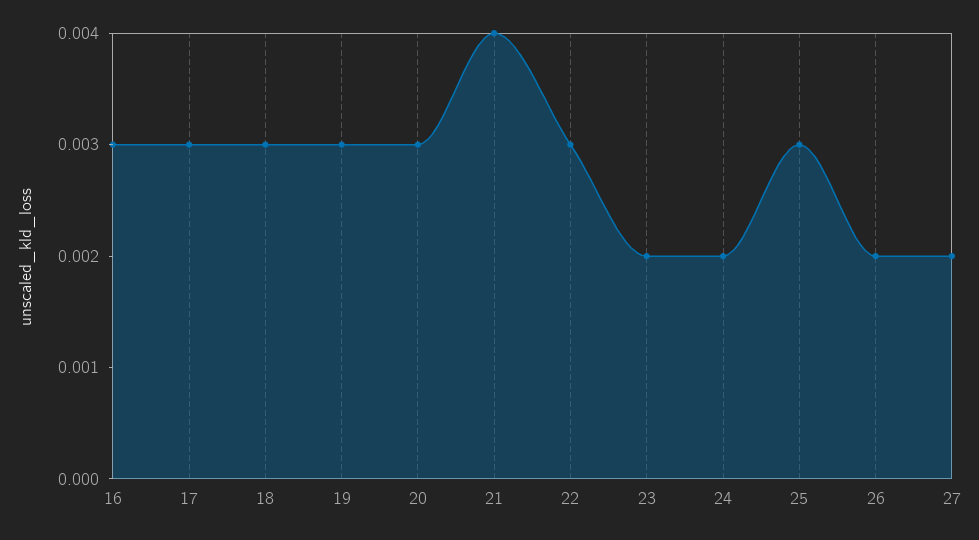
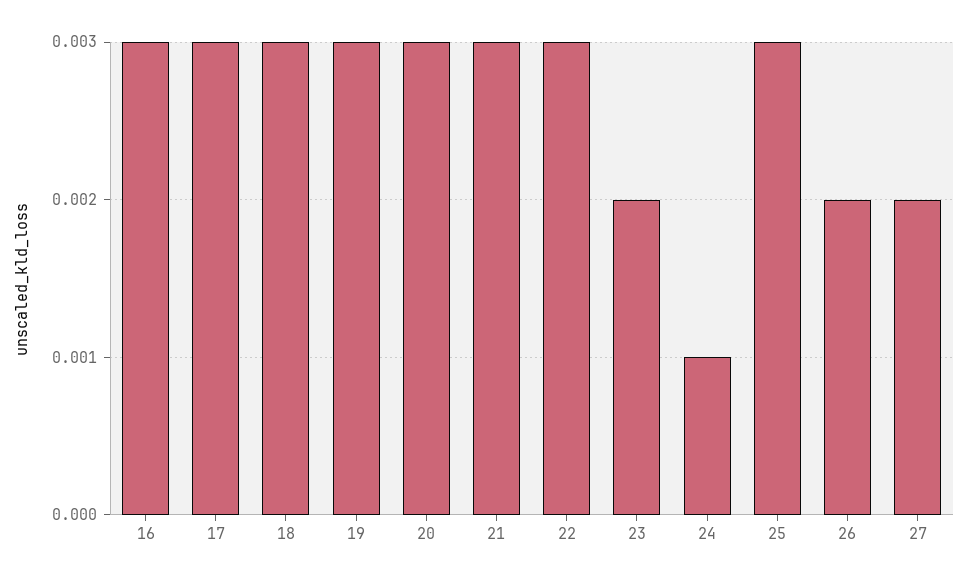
21: 0.004 -> 0.003
24: 0.002 -> 0.001

